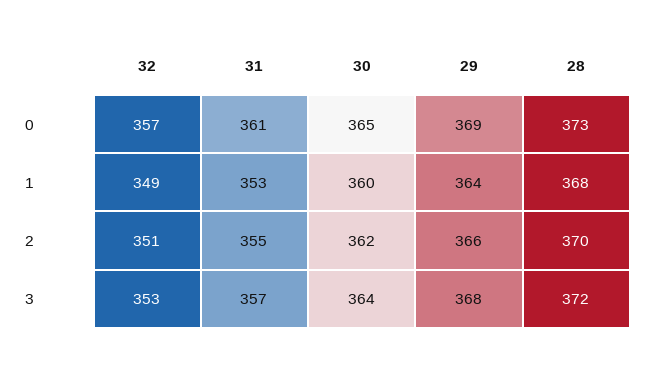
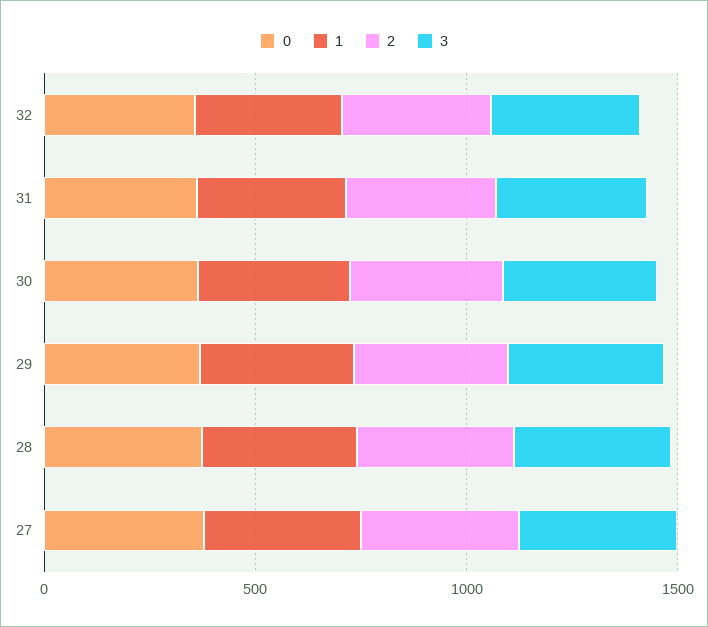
0, 27: none -> 400
1, 27: none -> 400
2, 27: none -> 400
3, 27: none -> 400

